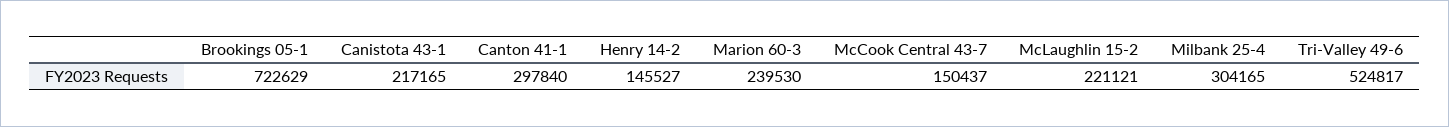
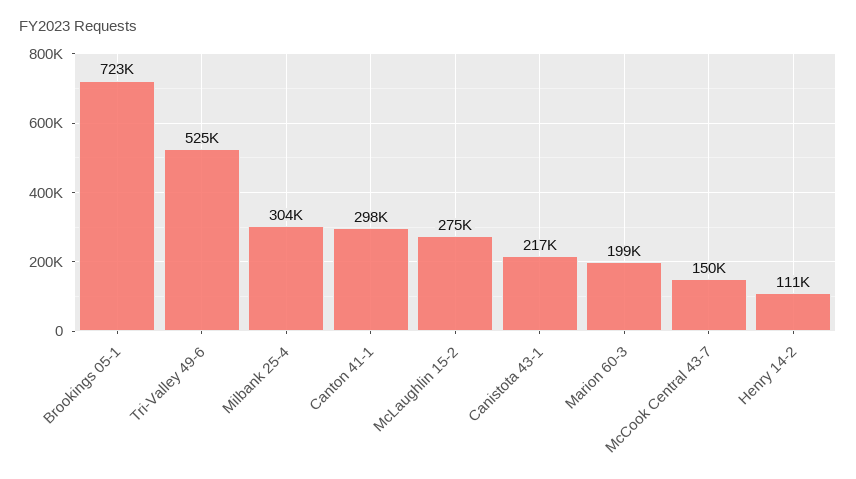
Henry 14-2: 145527 -> 111000
Marion 60-3: 239530 -> 199000
McLaughlin 15-2: 221121 -> 275000

